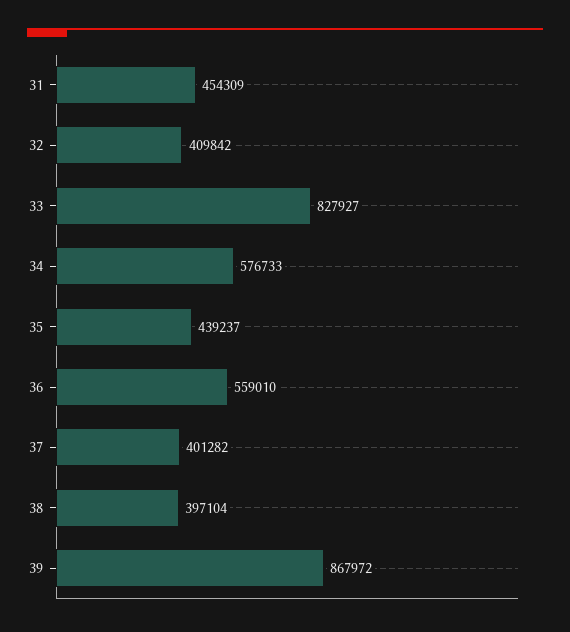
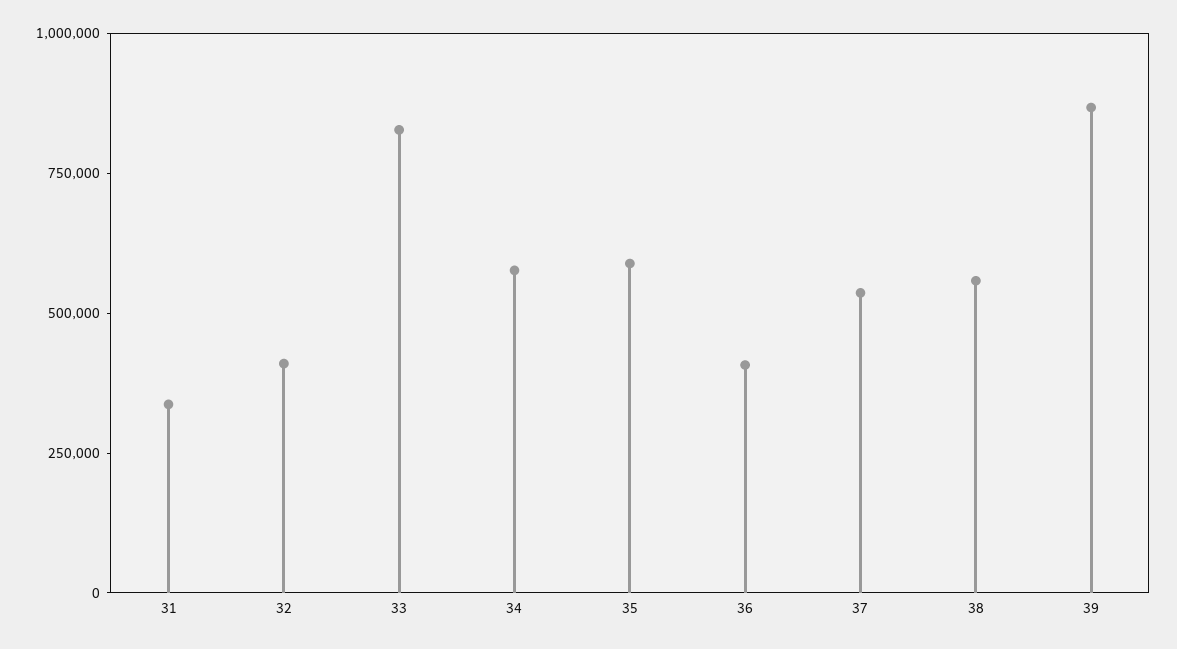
31: 454309 -> 350000
35: 439237 -> 600000
36: 559010 -> 400000
37: 401282 -> 550000
38: 397104 -> 550000

